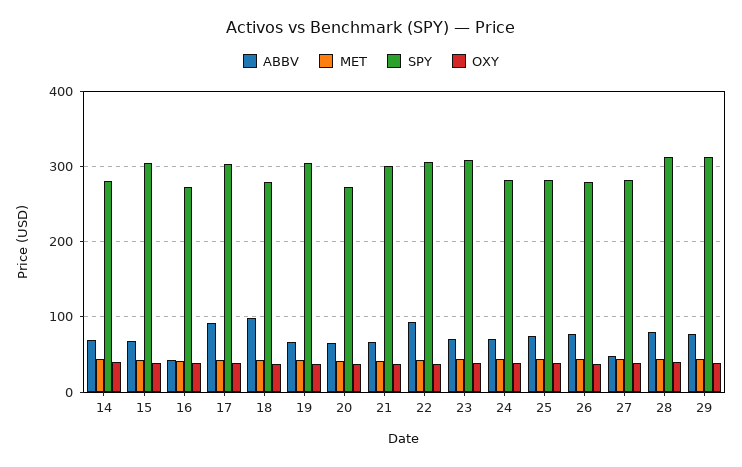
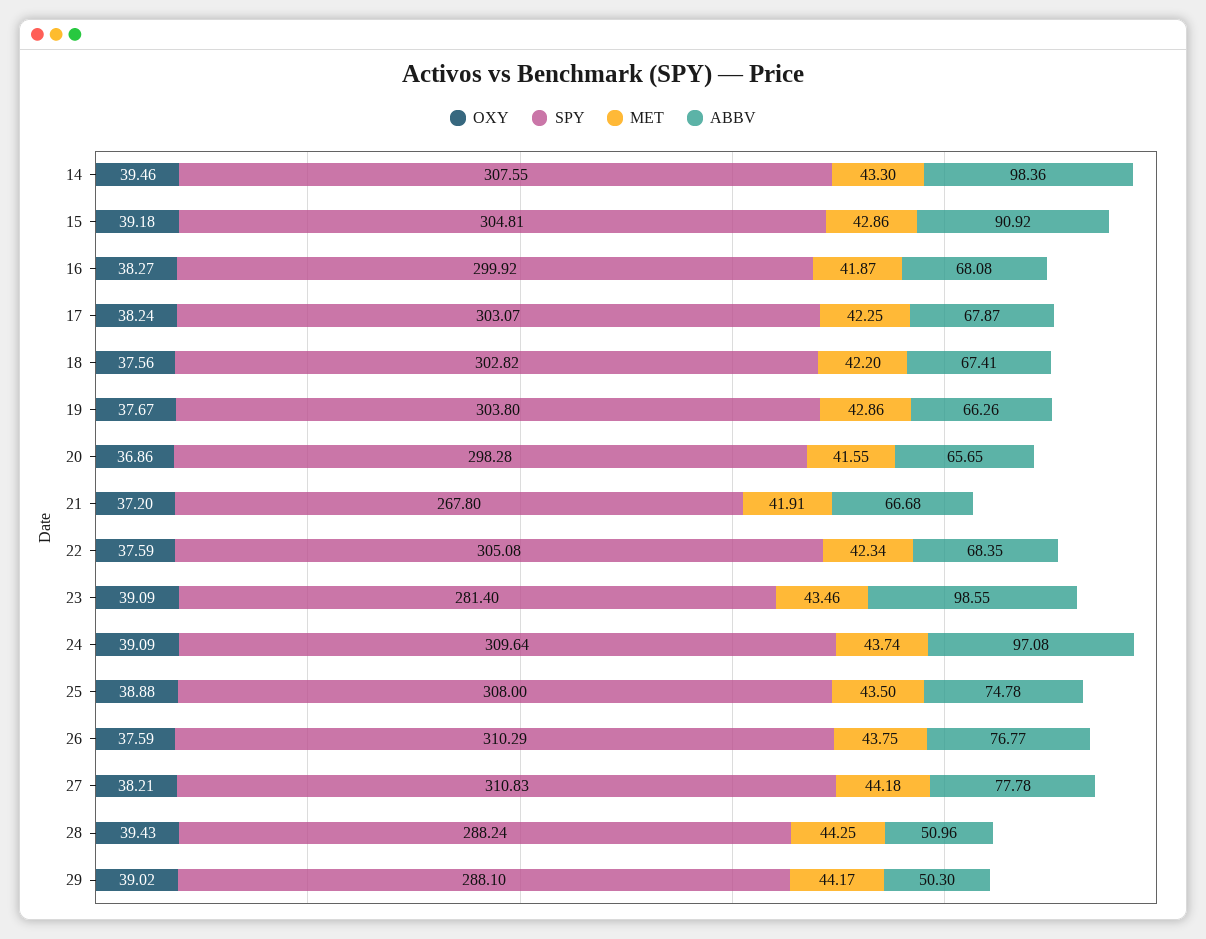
ABBV, 14: 70 -> 98.36
SPY, 14: 280 -> 307.55
ABBV, 15: 70 -> 90.92
ABBV, 16: 40 -> 68.08
SPY, 16: 270 -> 299.92
ABBV, 17: 90 -> 67.87
ABBV, 18: 100 -> 67.41
SPY, 18: 280 -> 302.82
SPY, 20: 270 -> 298.28
SPY, 21: 300 -> 267.8
ABBV, 22: 90 -> 68.35
ABBV, 23: 70 -> 98.55
SPY, 23: 310 -> 281.4
ABBV, 24: 70 -> 97.08
SPY, 24: 280 -> 309.64
SPY, 25: 280 -> 308
SPY, 26: 280 -> 310.29
ABBV, 27: 50 -> 77.78
SPY, 27: 280 -> 310.83
ABBV, 28: 80 -> 50.96
SPY, 28: 310 -> 288.24
ABBV, 29: 80 -> 50.3
SPY, 29: 310 -> 288.1

